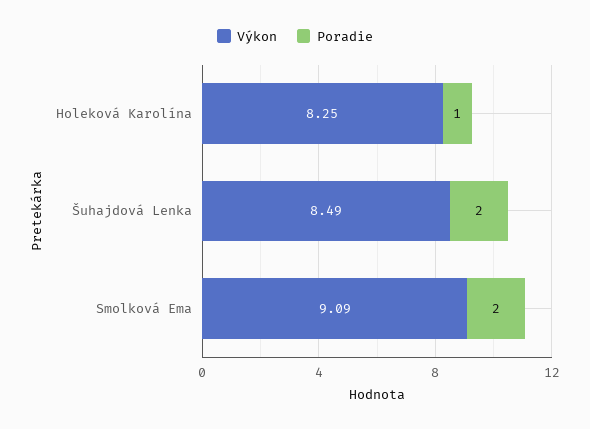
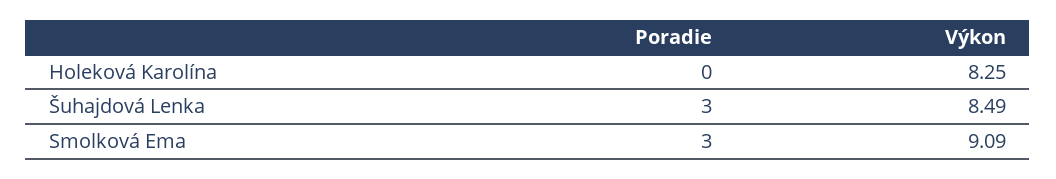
Poradie, Holeková Karolína: 1 -> 0
Poradie, Šuhajdová Lenka: 2 -> 3
Poradie, Smolková Ema: 2 -> 3

